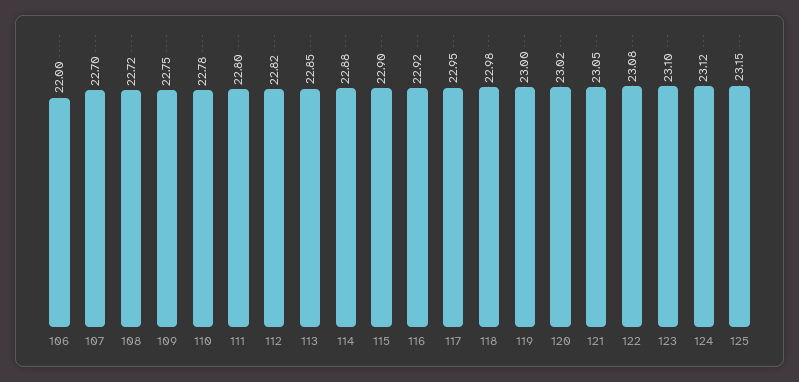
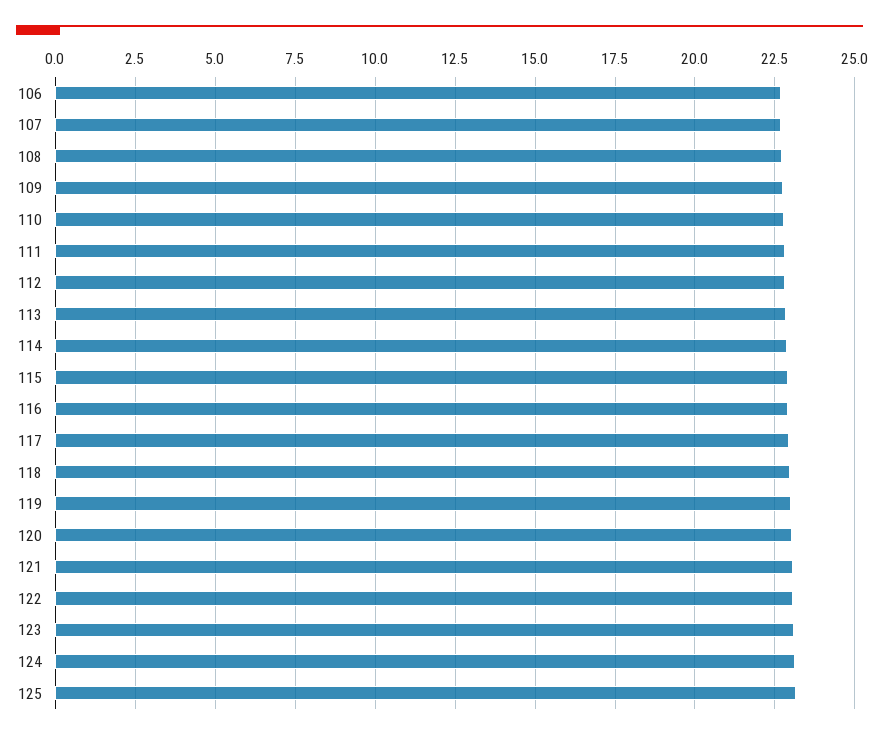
106: 22 -> 22.75

